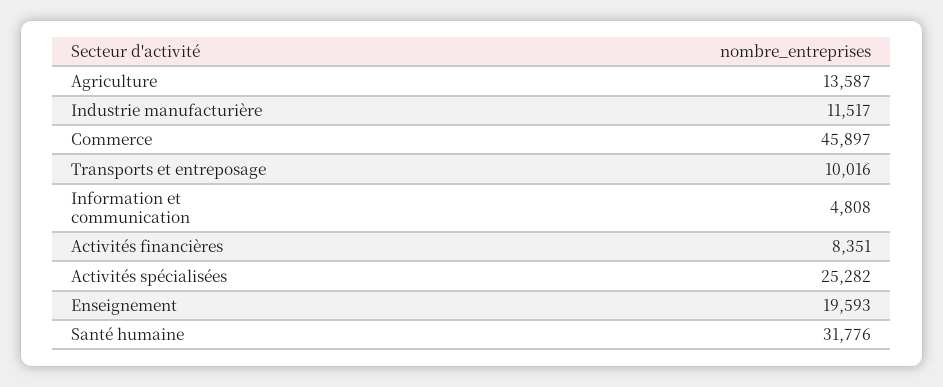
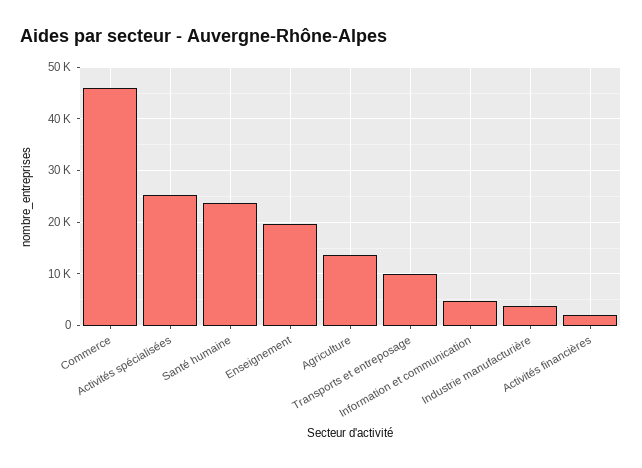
Industrie manufacturière: 11517 -> 4000
Activités financières: 8351 -> 2000
Santé humaine: 31776 -> 24000

